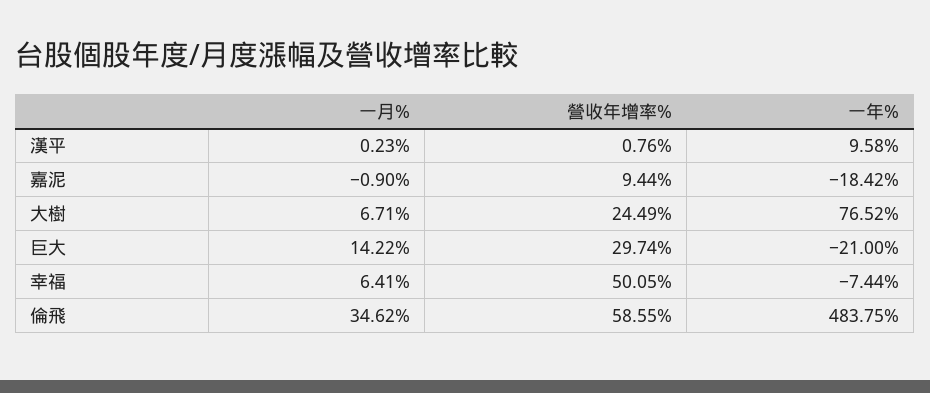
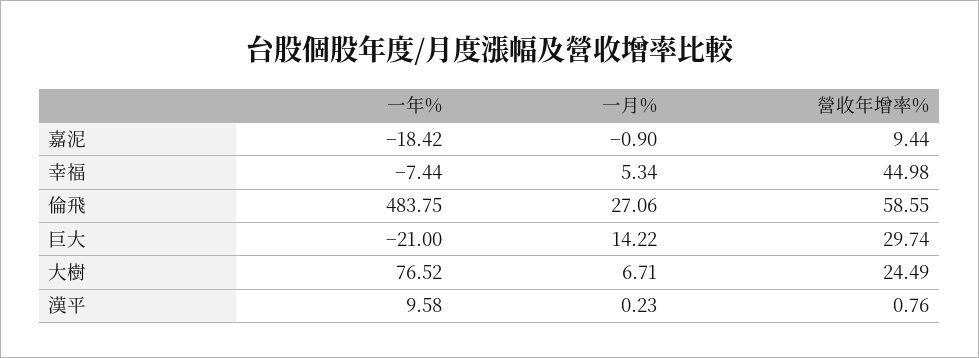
一月%, 幸福: 6.41 -> 5.34
營收年增率%, 幸福: 50.05 -> 44.98
一月%, 倫飛: 34.62 -> 27.06

